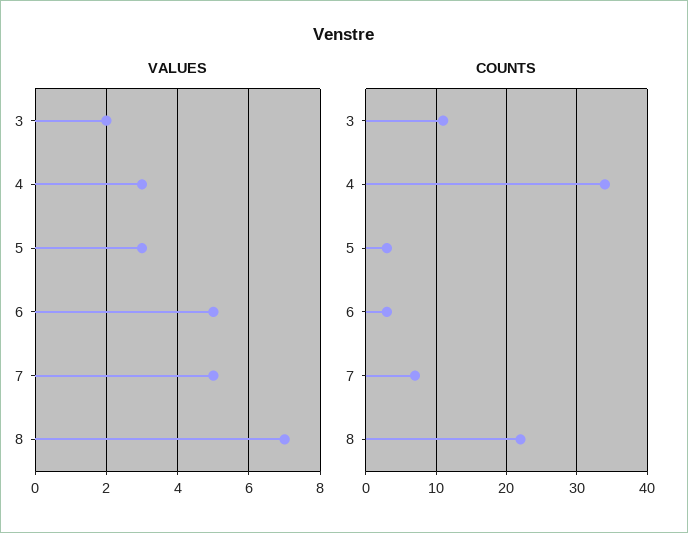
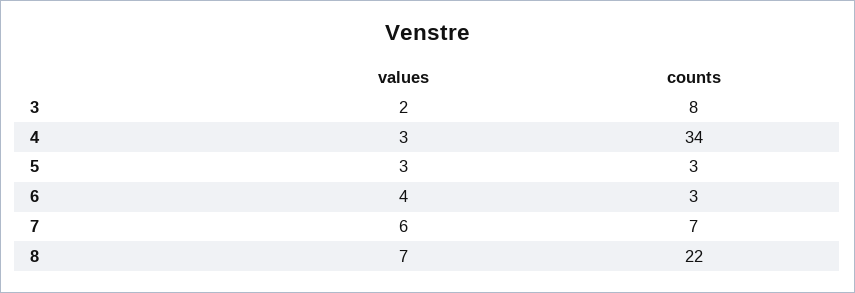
VALUES, 6: 5 -> 4
VALUES, 7: 5 -> 6
COUNTS, 3: 11 -> 8

